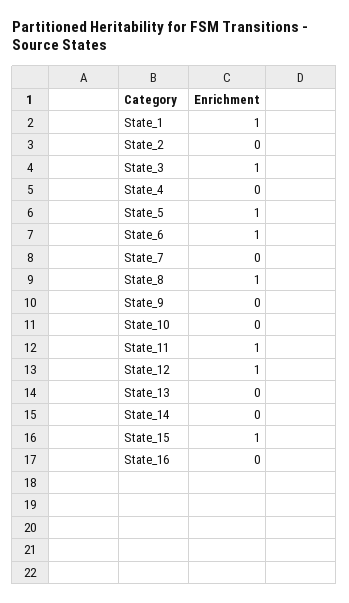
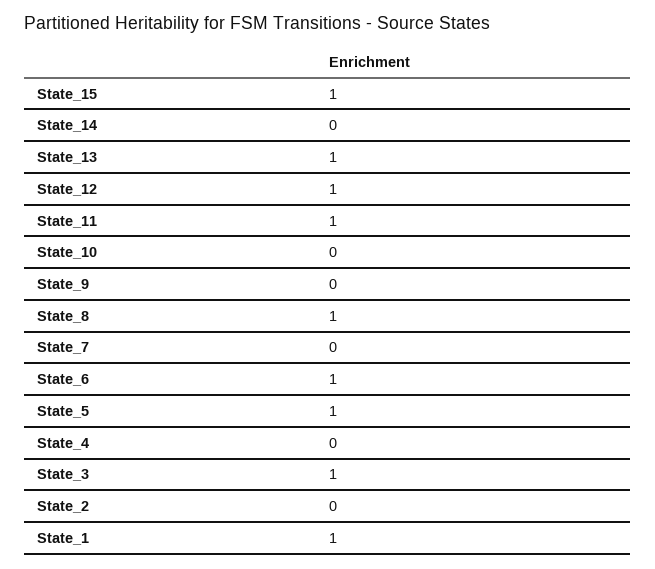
State_13: 0 -> 1
State_16: 0 -> none

